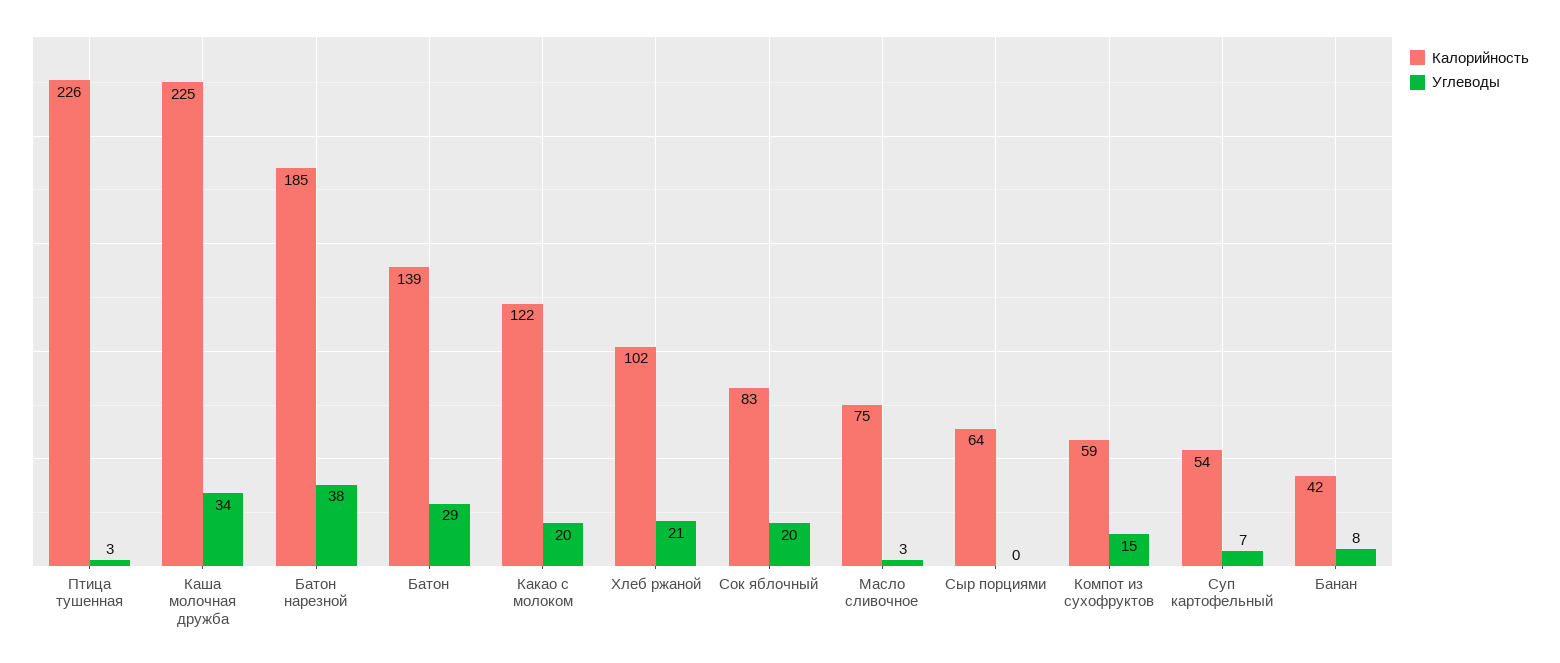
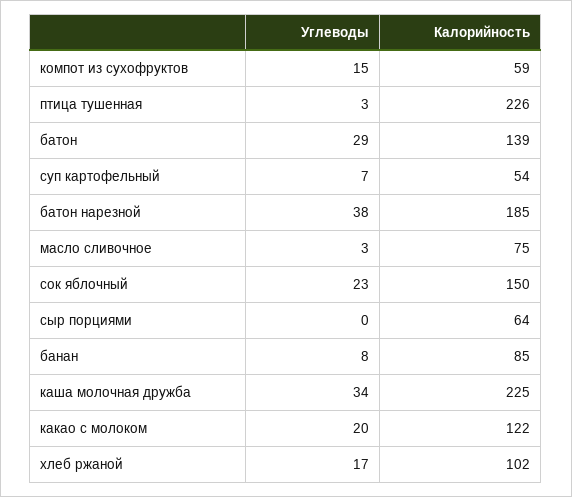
Углеводы, Хлеб ржаной: 21 -> 17
Калорийность, Сок яблочный: 83 -> 150
Углеводы, Сок яблочный: 20 -> 23
Калорийность, Банан: 42 -> 85

